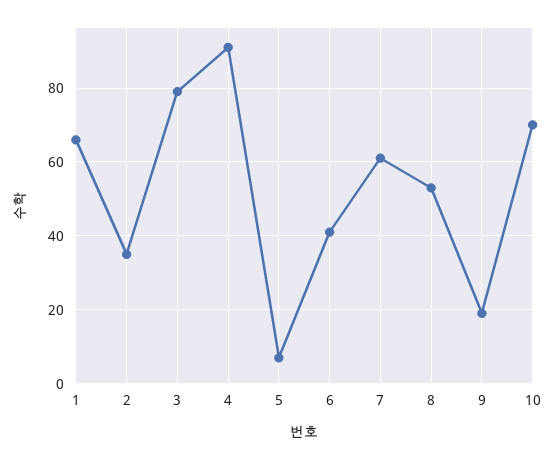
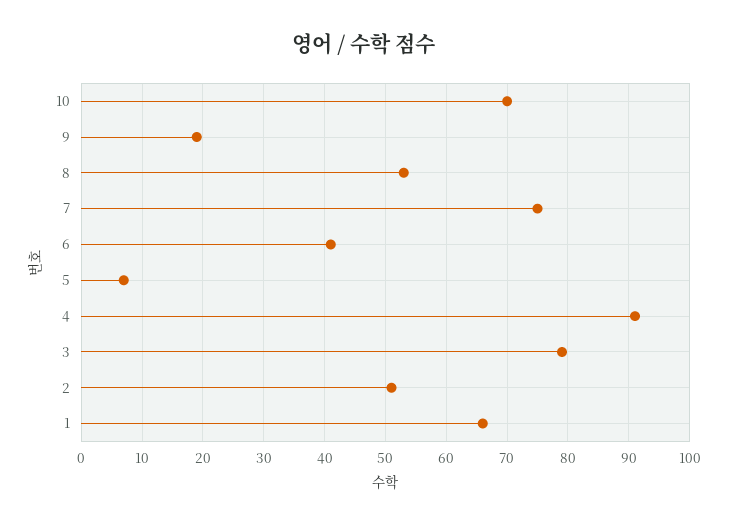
2: 35 -> 51
7: 60 -> 75

